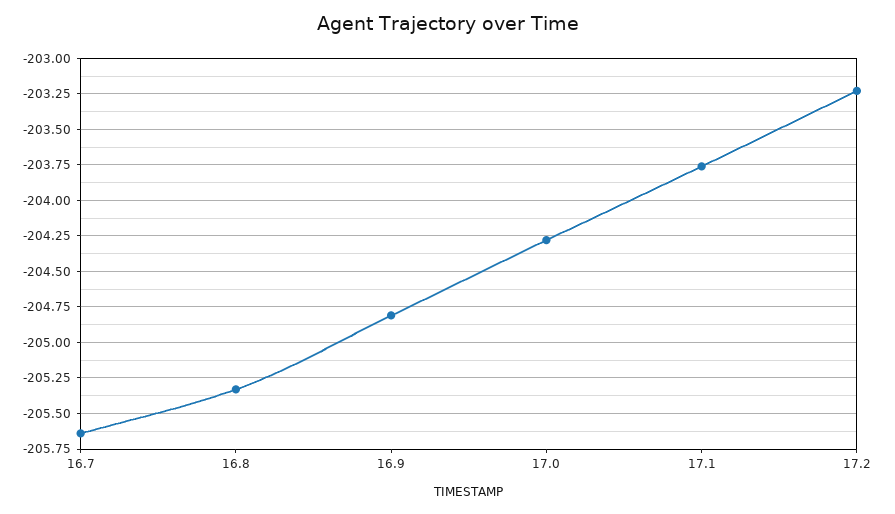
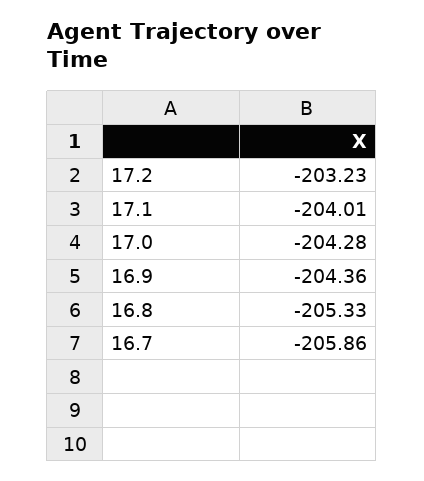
16.7: -205.65 -> -205.86
16.9: -204.8 -> -204.36
17.1: -203.75 -> -204.01

